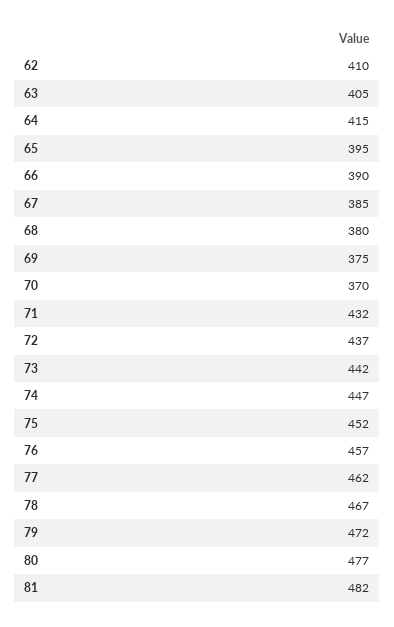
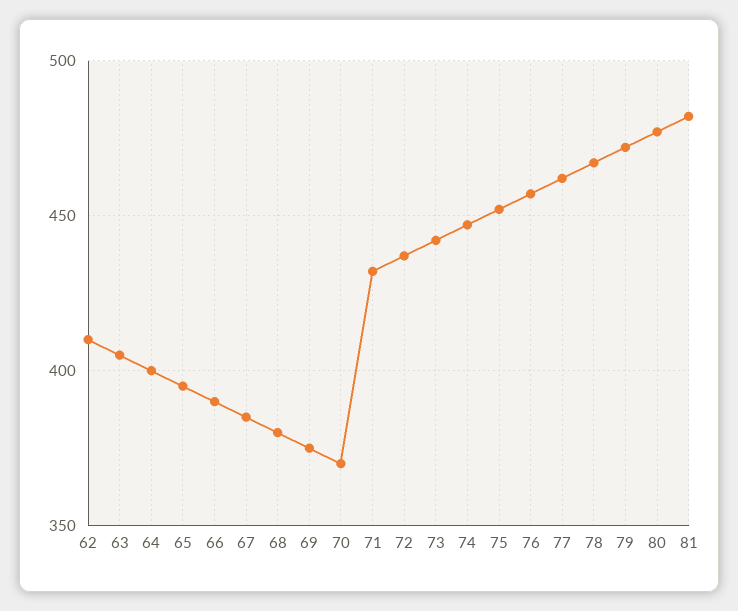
64: 415 -> 400

